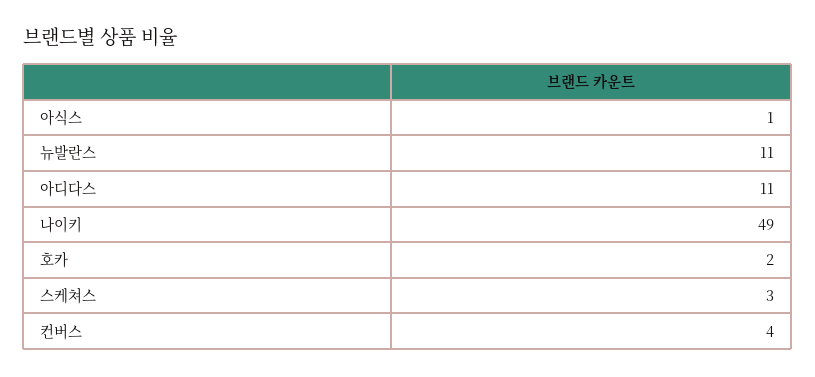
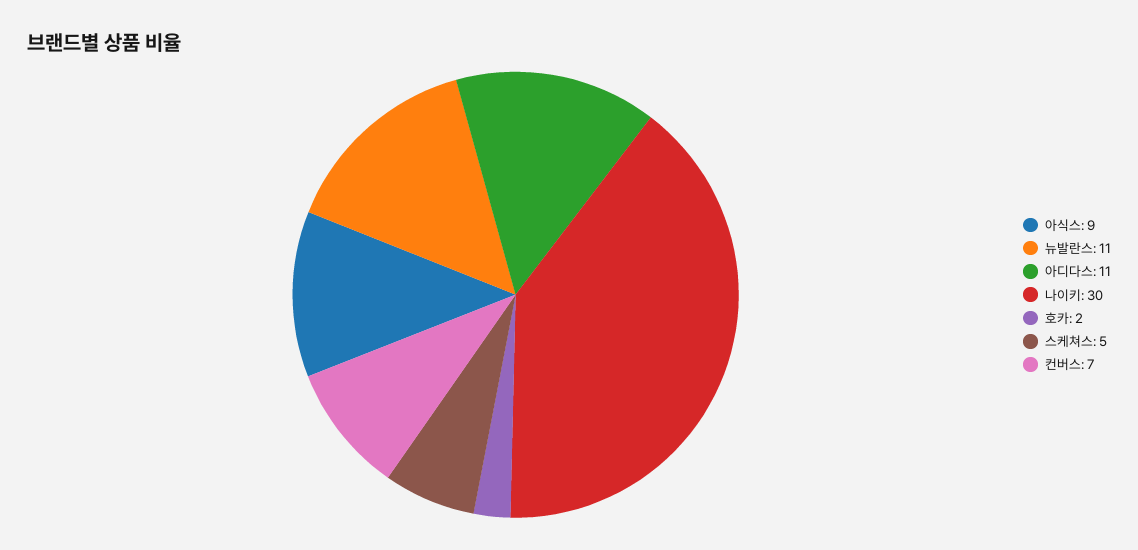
아식스: 1 -> 9
나이키: 49 -> 30
스케쳐스: 3 -> 5
컨버스: 4 -> 7

